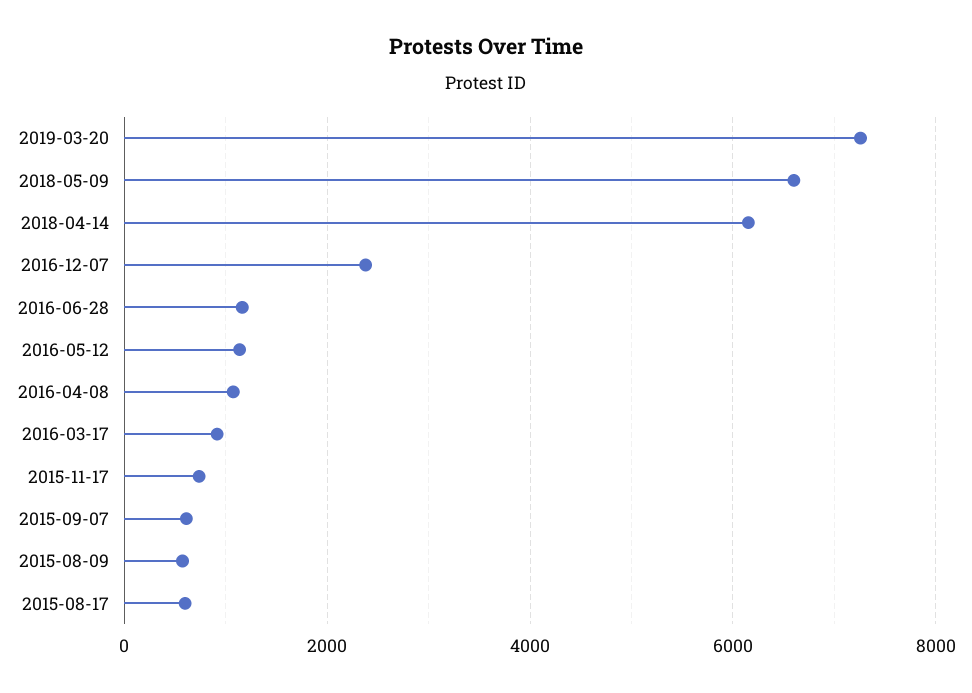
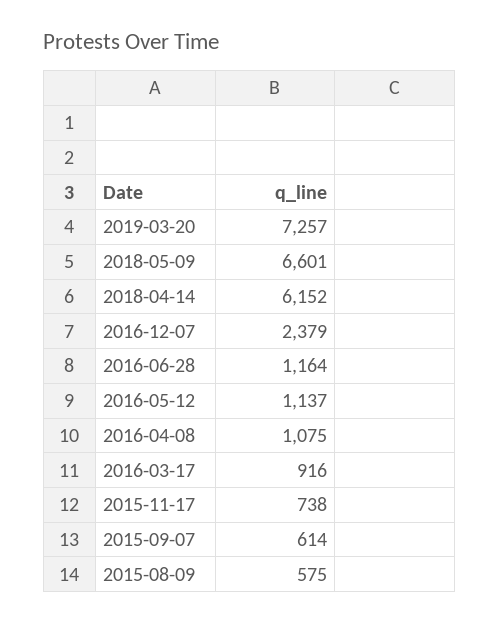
2015-08-17: 600 -> none

